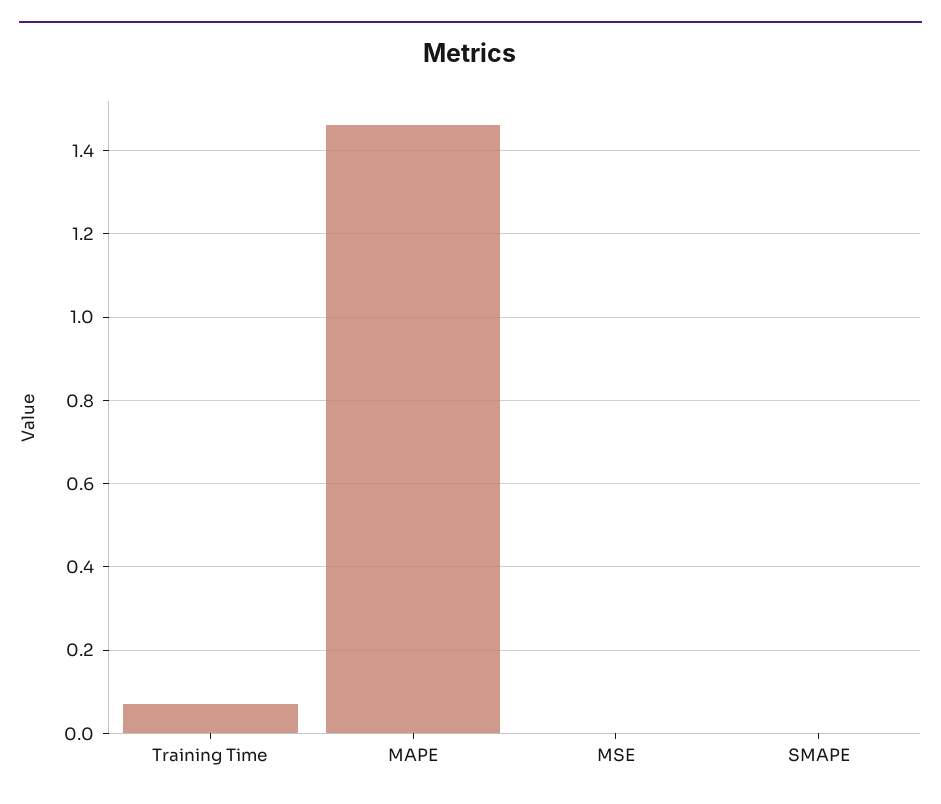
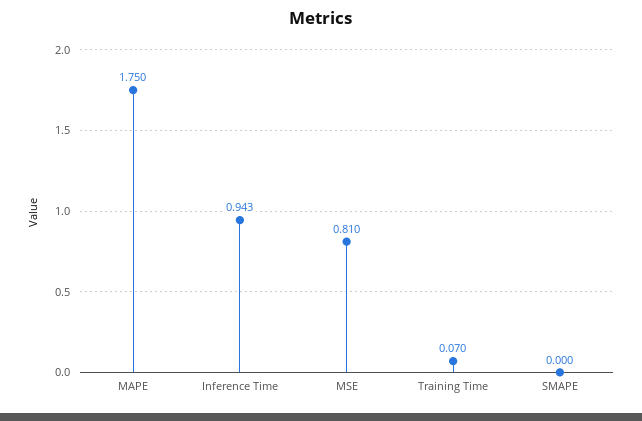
MAPE: 1.45 -> 1.75
MSE: 0 -> 0.81
Inference Time: none -> 0.943

